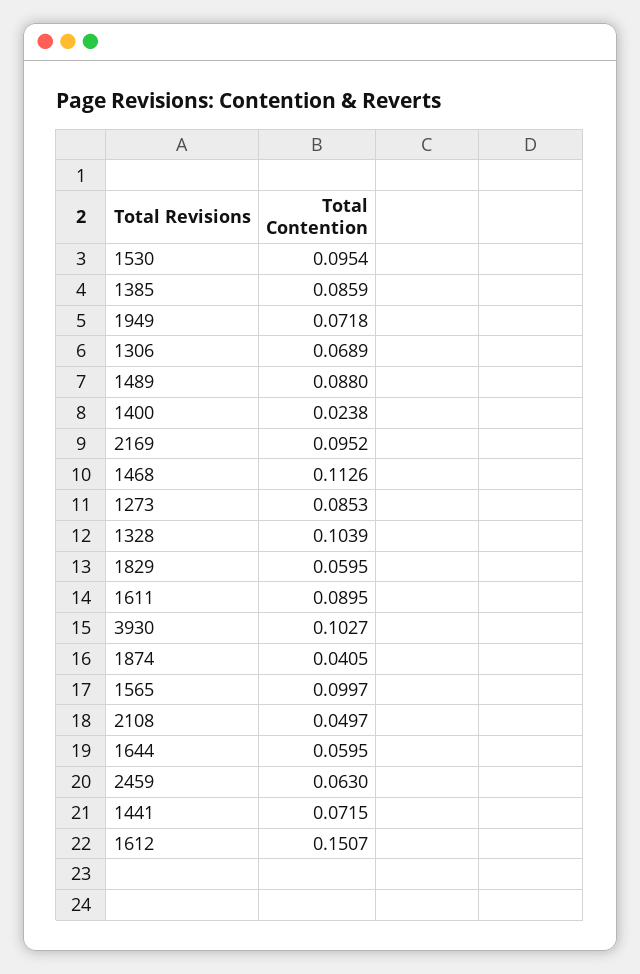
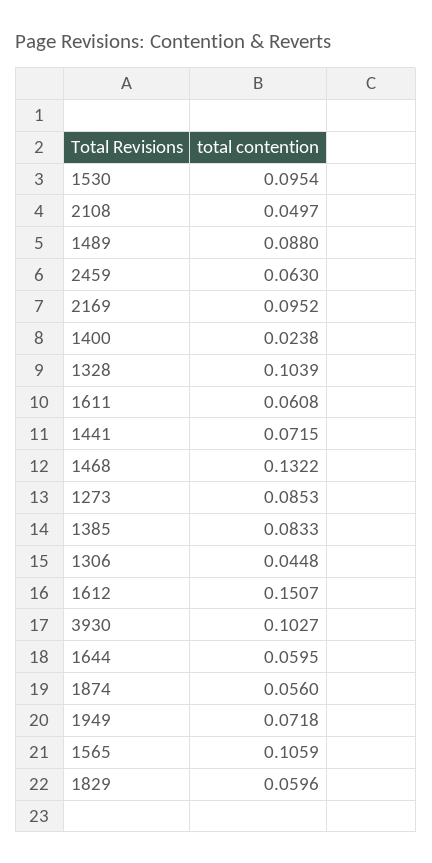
1385: 0.0859 -> 0.0833
1306: 0.0689 -> 0.0448
1468: 0.1126 -> 0.1322
1829: 0.0595 -> 0.0596
1611: 0.0895 -> 0.0608
1874: 0.0405 -> 0.056
1565: 0.0997 -> 0.1059

